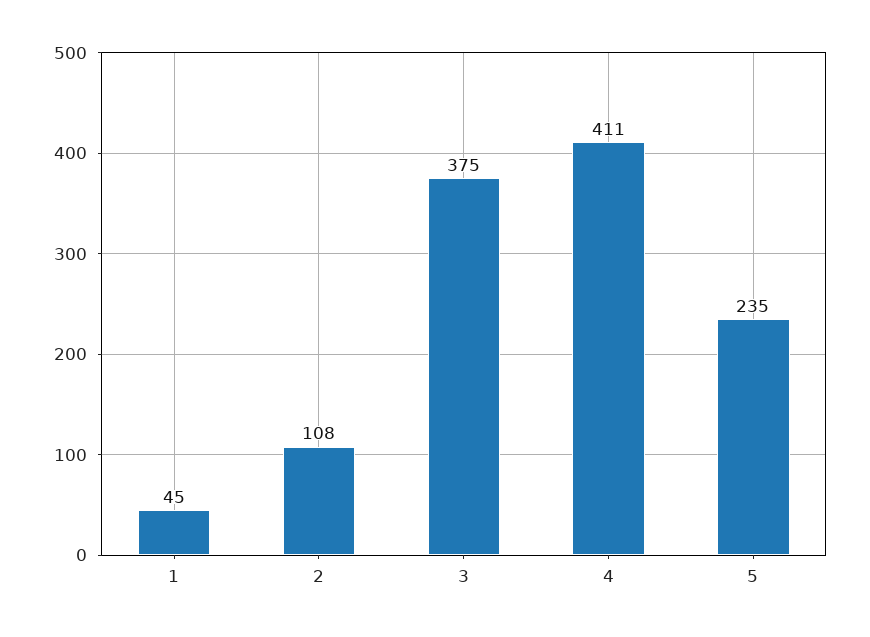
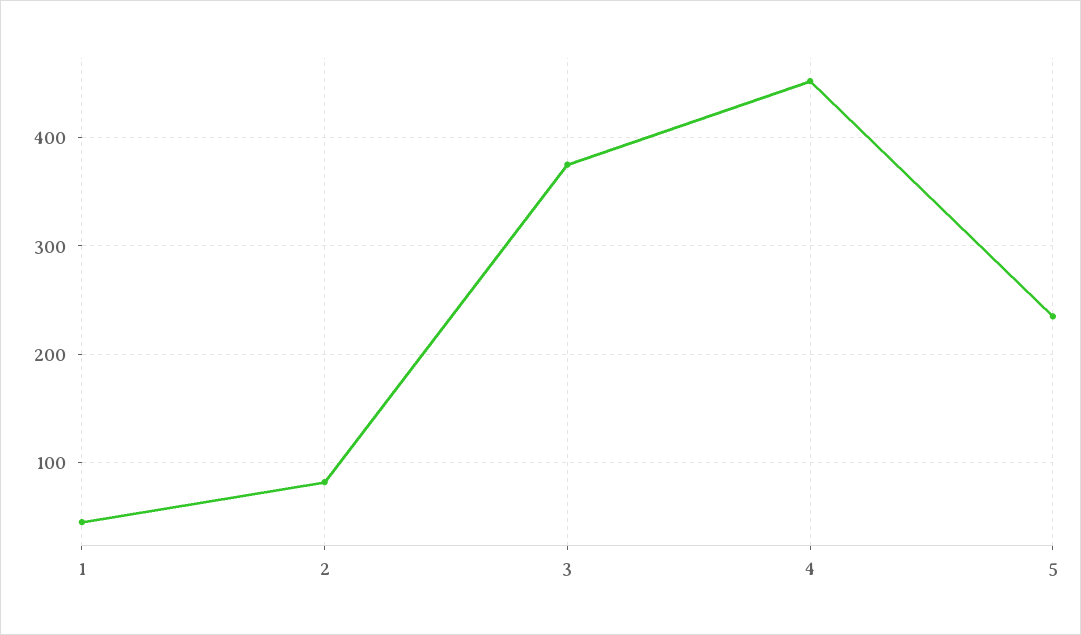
2: 108 -> 80
4: 411 -> 450

